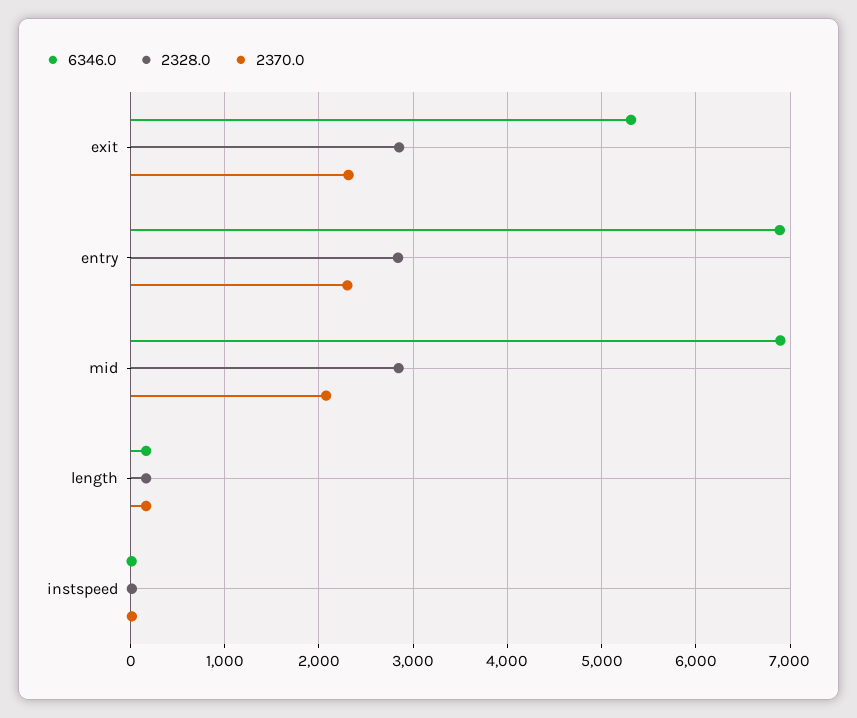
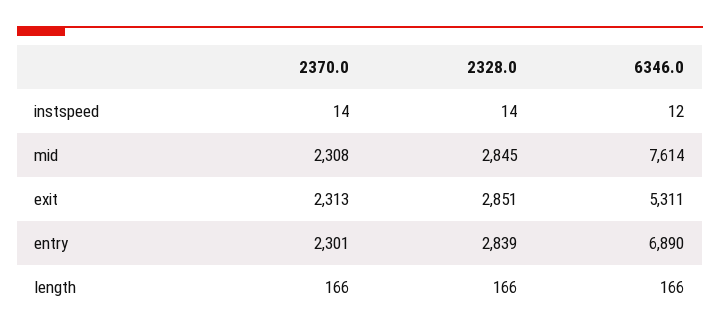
6346.0, mid: 6900 -> 7614
2370.0, mid: 2100 -> 2308

